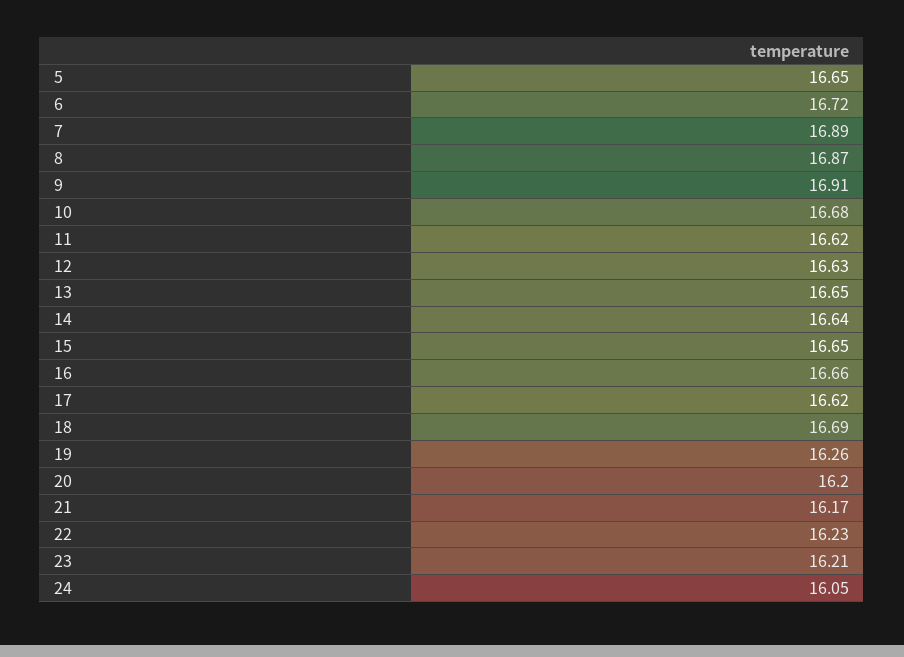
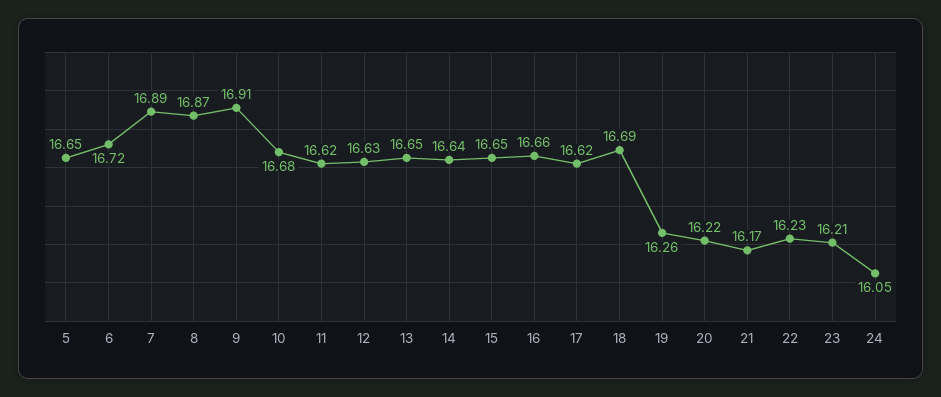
20: 16.2 -> 16.22

